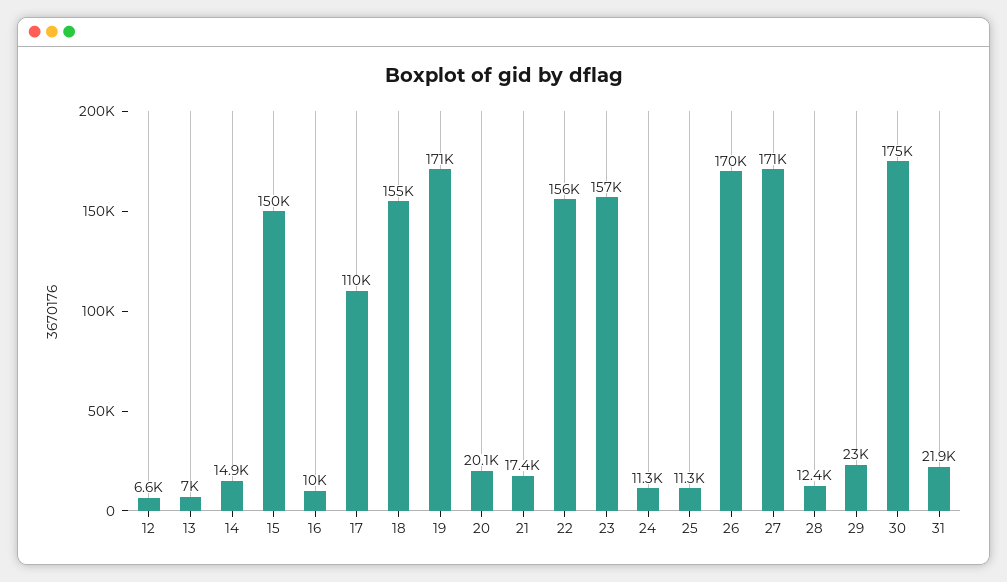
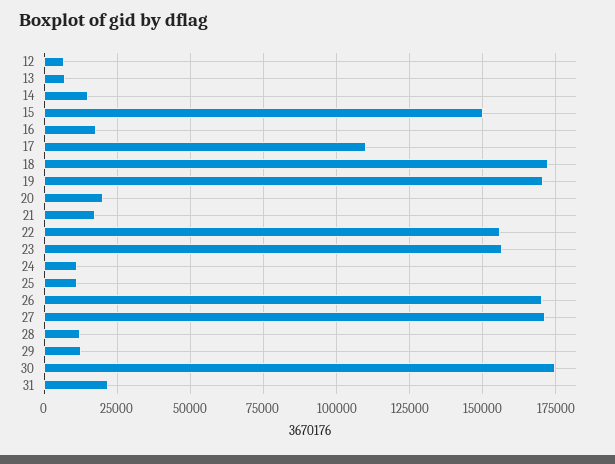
16: 10000 -> 17500
18: 155000 -> 172500
29: 23000 -> 12500

